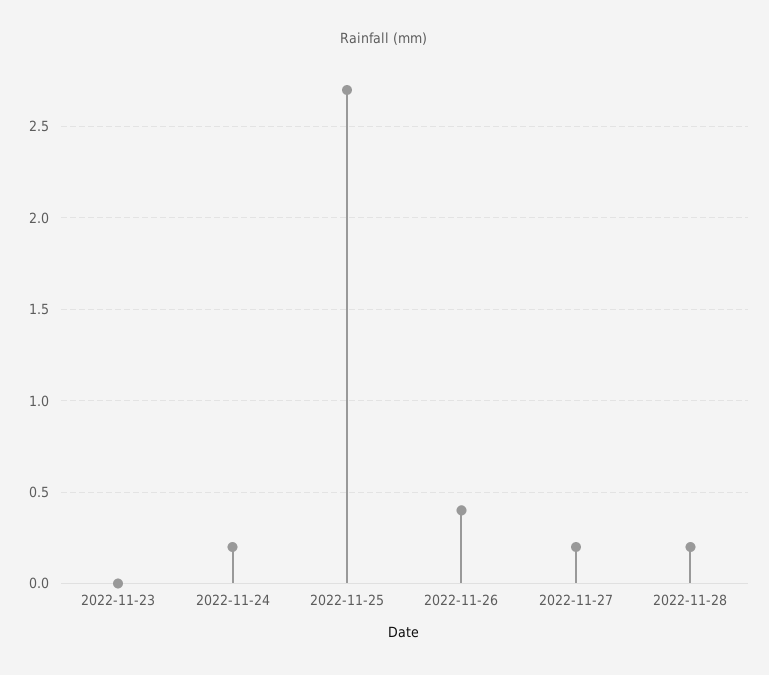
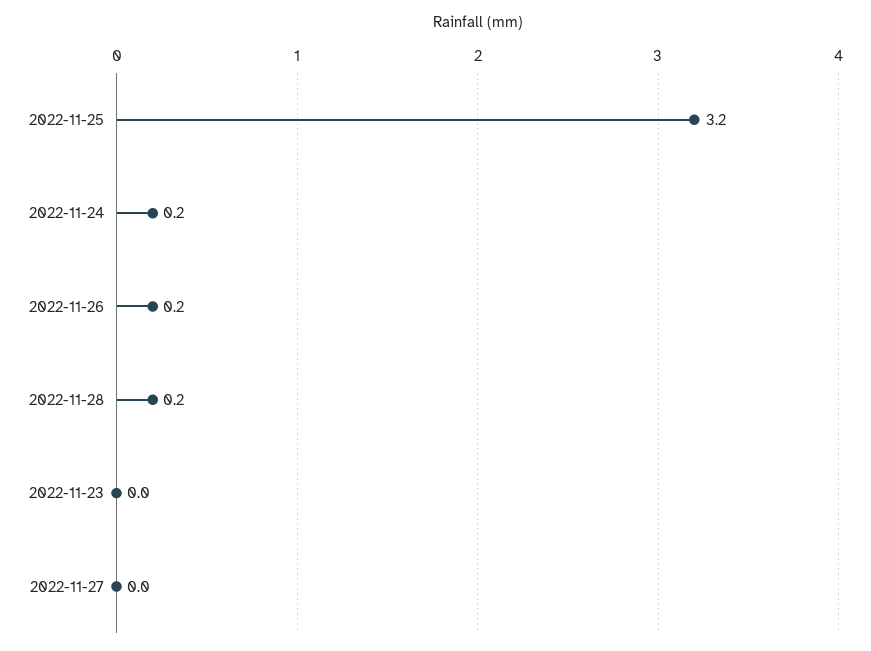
2022-11-25: 2.7 -> 3.2
2022-11-26: 0.4 -> 0.2
2022-11-27: 0.2 -> 0

